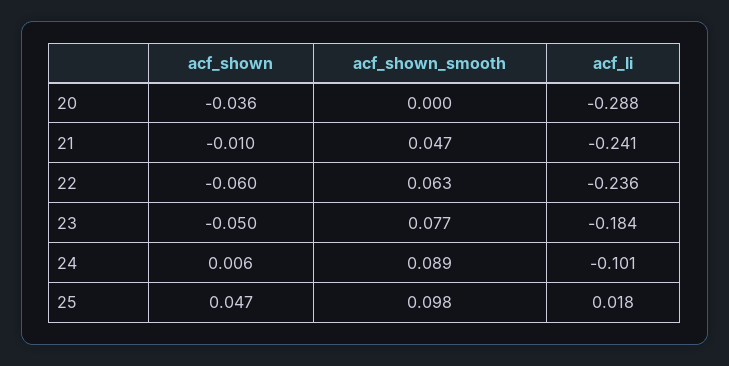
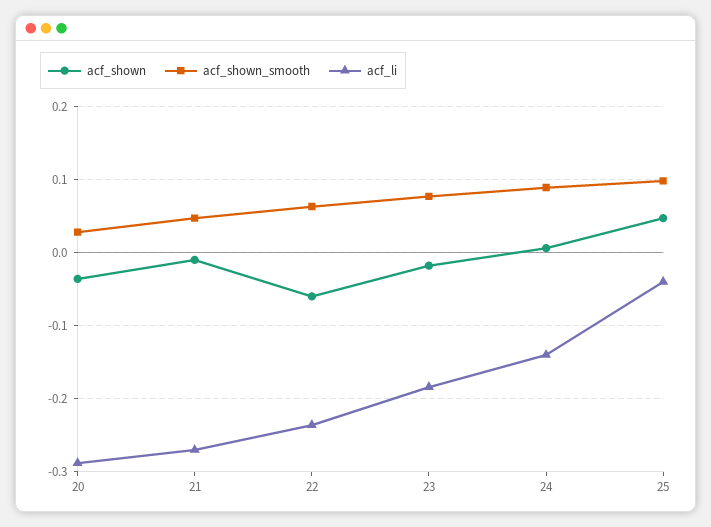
acf_shown_smooth, 20: 0 -> 0.03
acf_li, 21: -0.241 -> -0.27
acf_shown, 23: -0.05 -> -0.02
acf_li, 24: -0.101 -> -0.14
acf_li, 25: 0.018 -> -0.04

